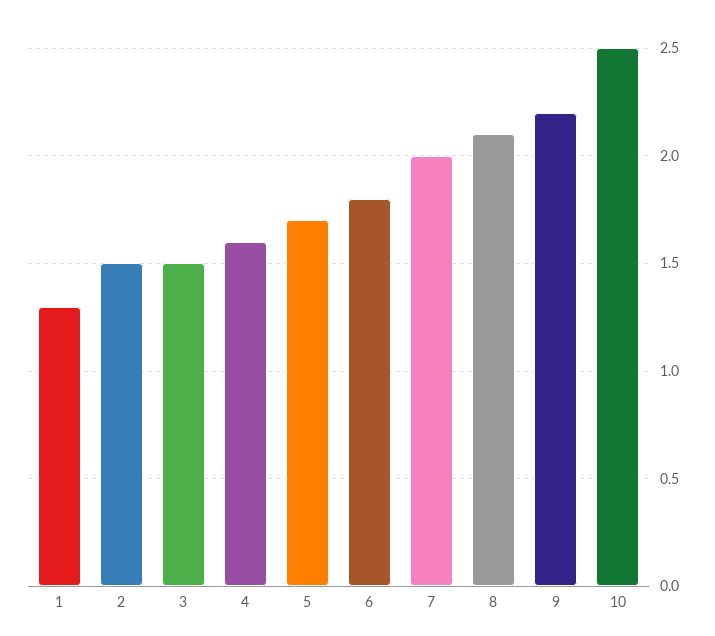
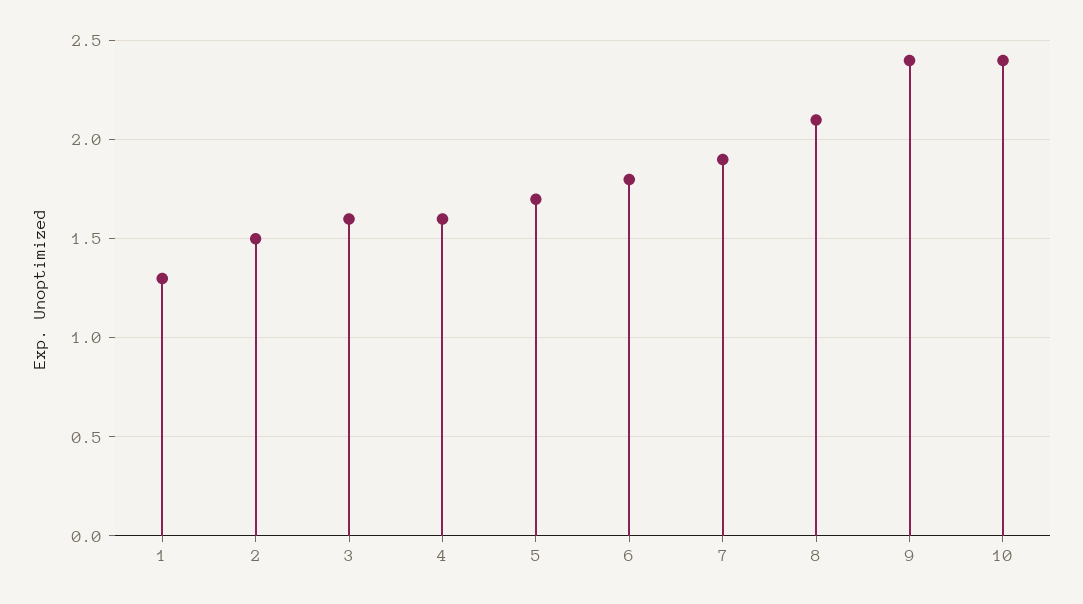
3: 1.5 -> 1.6
7: 2 -> 1.9
9: 2.2 -> 2.4
10: 2.5 -> 2.4

